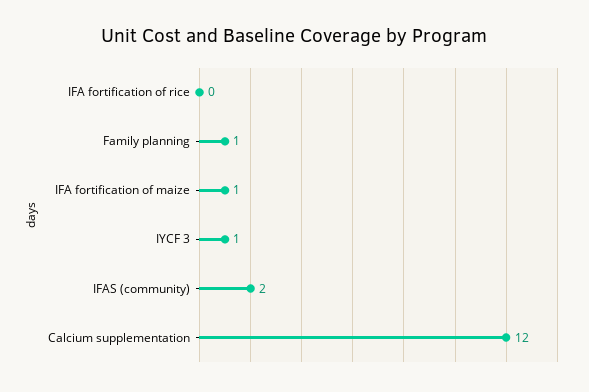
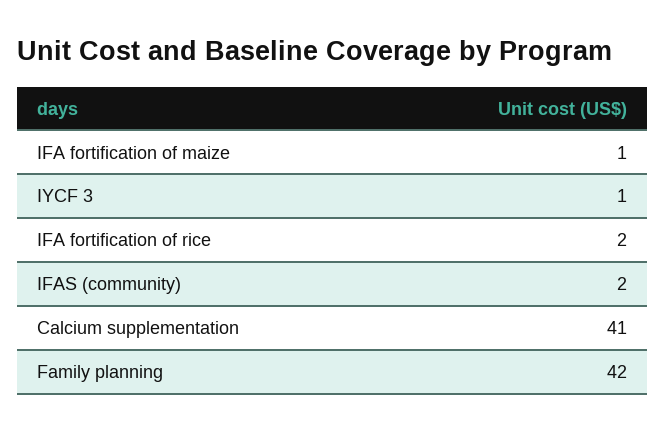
IFA fortification of rice: 0 -> 2
Family planning: 1 -> 42
Calcium supplementation: 12 -> 41

